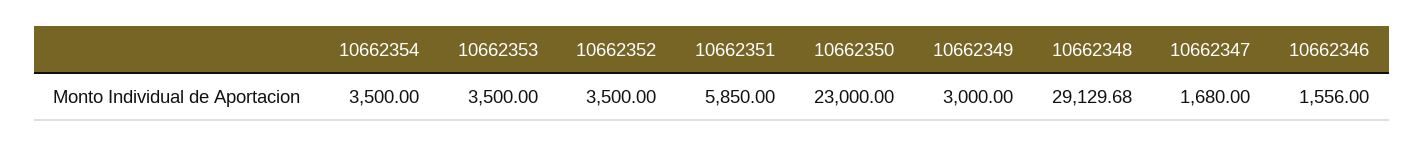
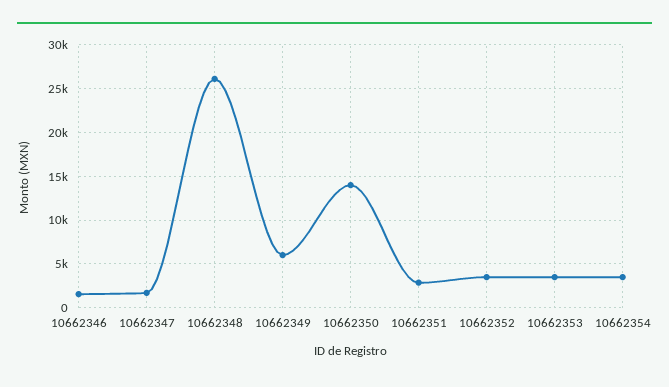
10662351: 5850 -> 3000
10662350: 23000 -> 14000
10662349: 3000 -> 6000
10662348: 29129.68 -> 26000

